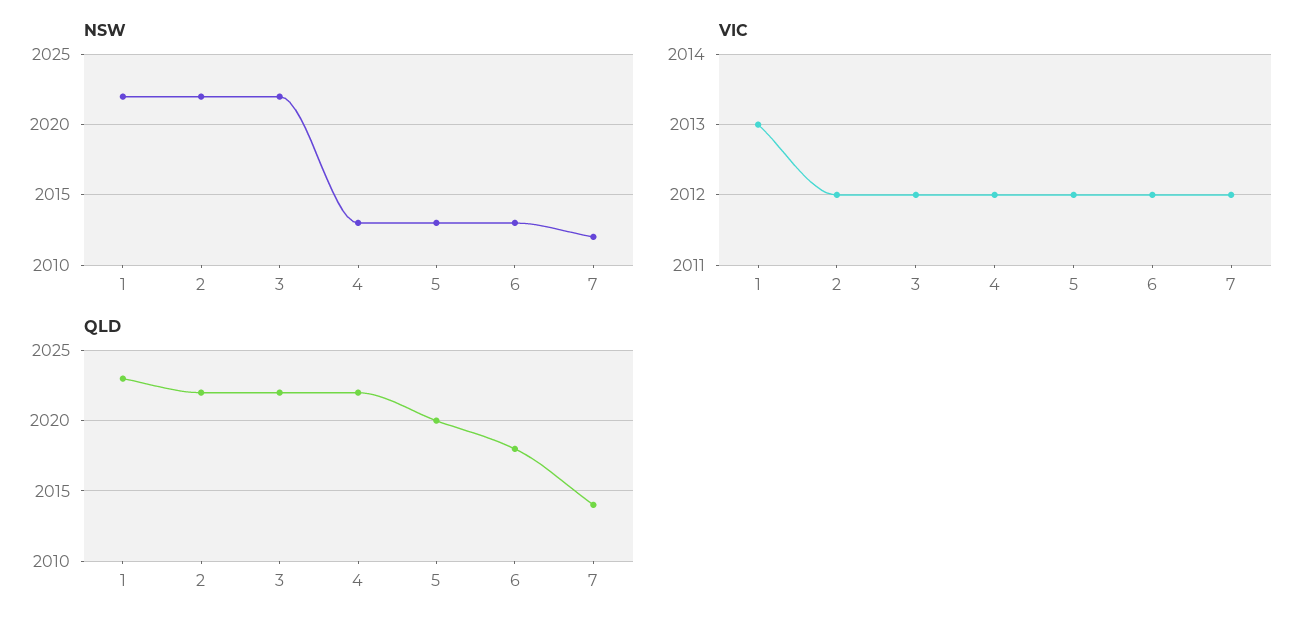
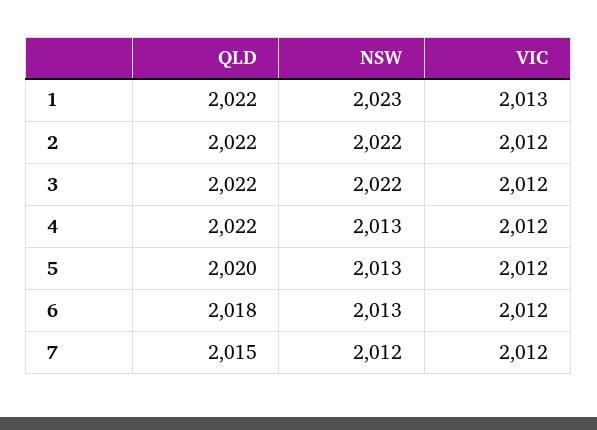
NSW, 1: 2022 -> 2023
QLD, 1: 2023 -> 2022
QLD, 7: 2014 -> 2015

